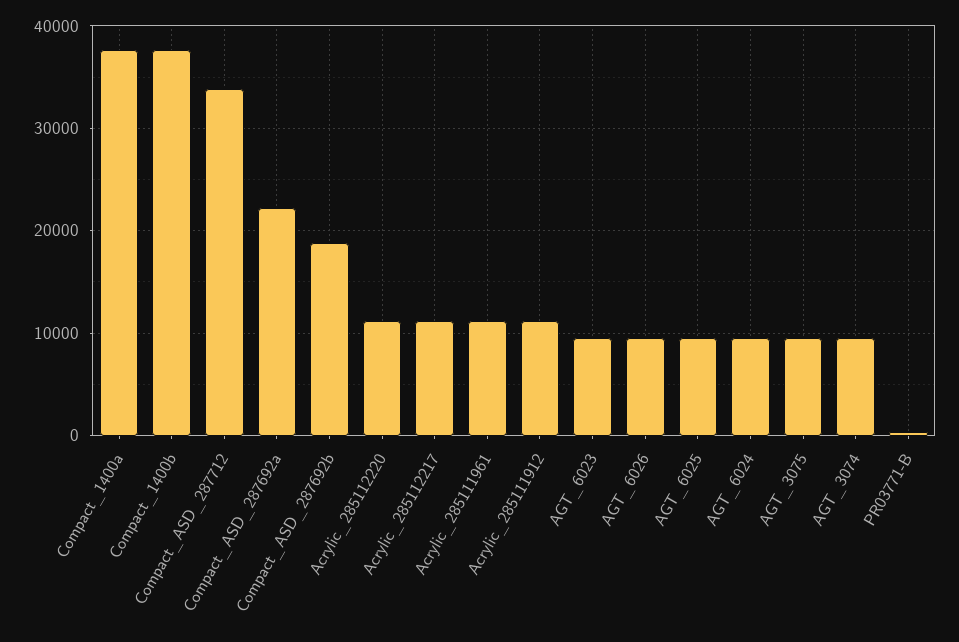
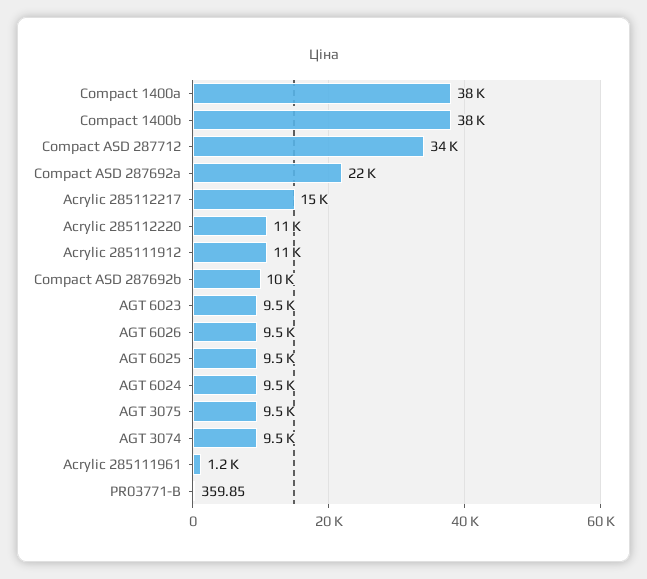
Compact_ASD_287692b: 19000 -> 10000
Acrylic_285112217: 11000 -> 15000
Acrylic_285111961: 11000 -> 1200

